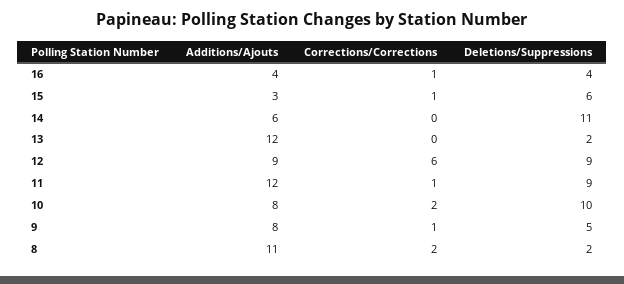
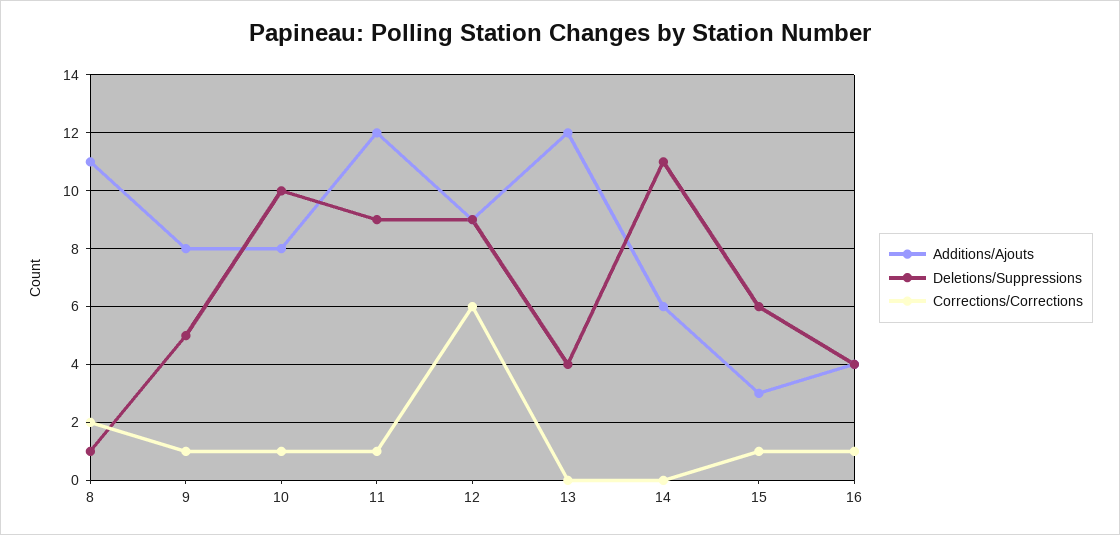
Deletions/Suppressions, 13: 2 -> 4
Corrections/Corrections, 10: 2 -> 1
Deletions/Suppressions, 8: 2 -> 1

